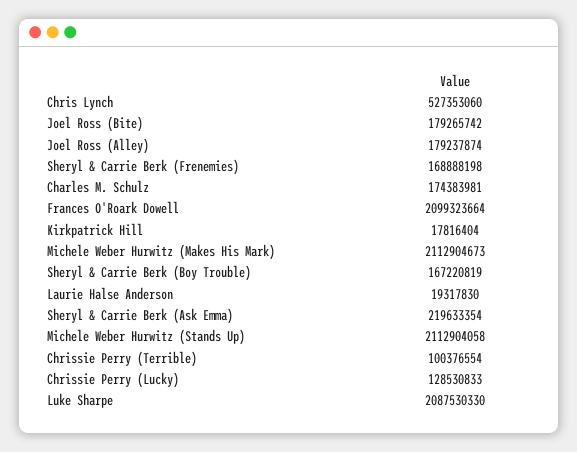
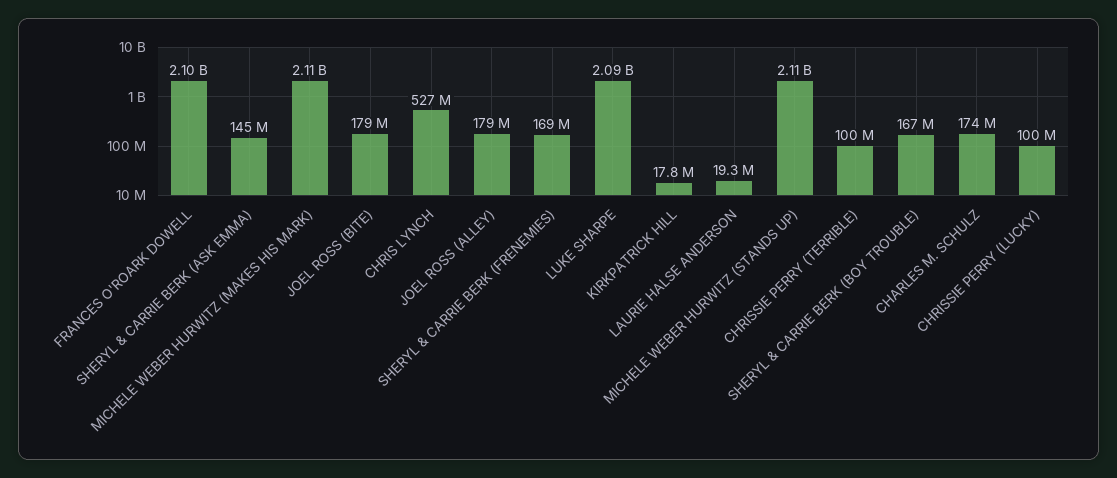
Sheryl & Carrie Berk (Ask Emma): 219633354 -> 145000000
Chrissie Perry (Lucky): 128530833 -> 100000000

